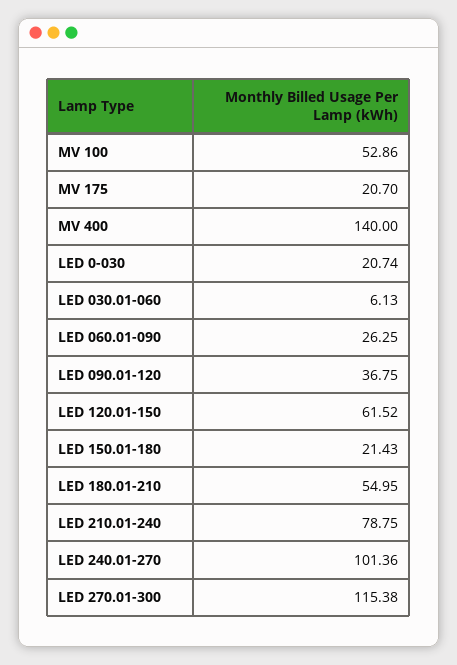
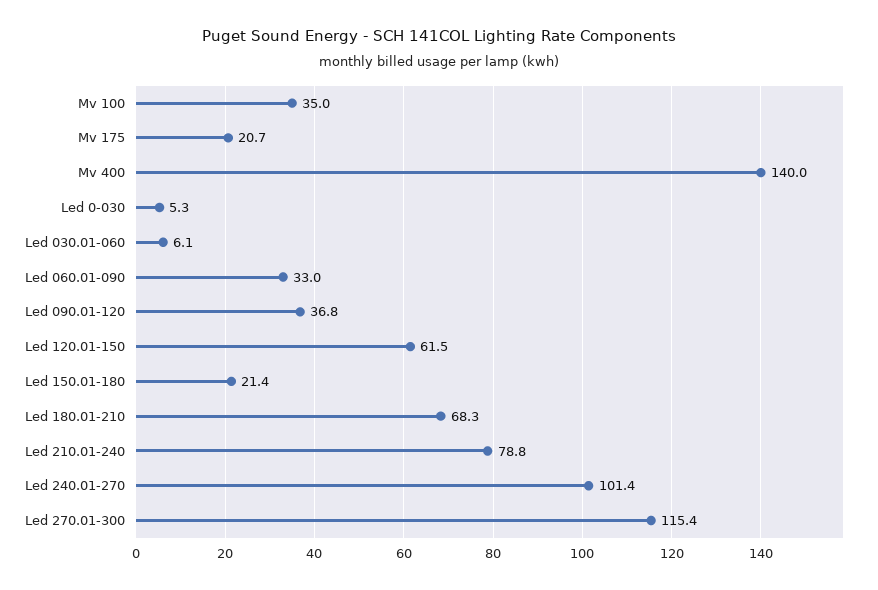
MV 100: 52.86 -> 35
LED 0-030: 20.74 -> 5.3
LED 060.01-090: 26.25 -> 33
LED 180.01-210: 54.95 -> 68.3

